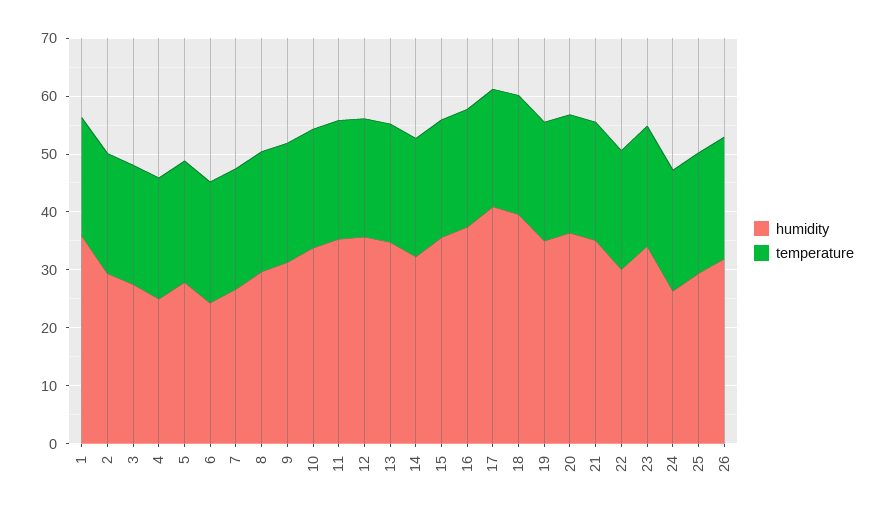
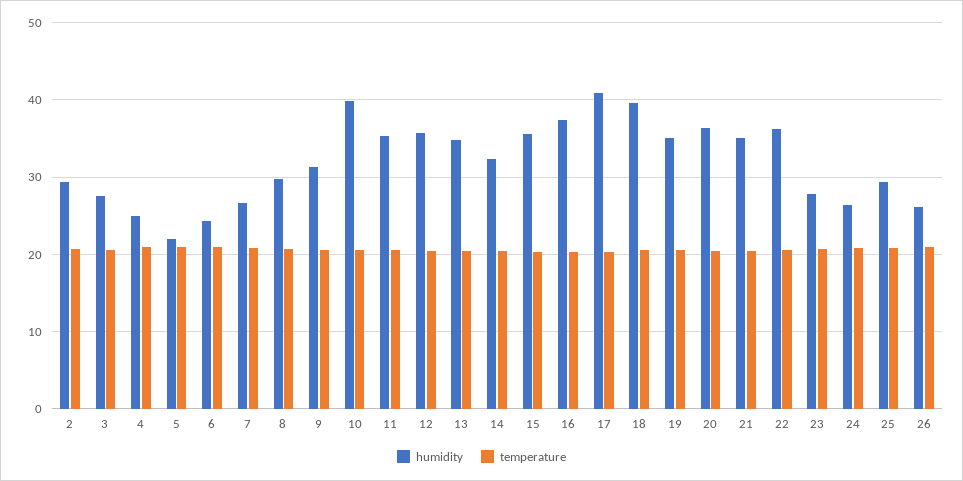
humidity, 1: 36 -> none
temperature, 1: 20 -> none
humidity, 5: 28 -> 22
humidity, 10: 34 -> 40
humidity, 22: 30 -> 36
humidity, 23: 34 -> 28
humidity, 26: 32 -> 26

